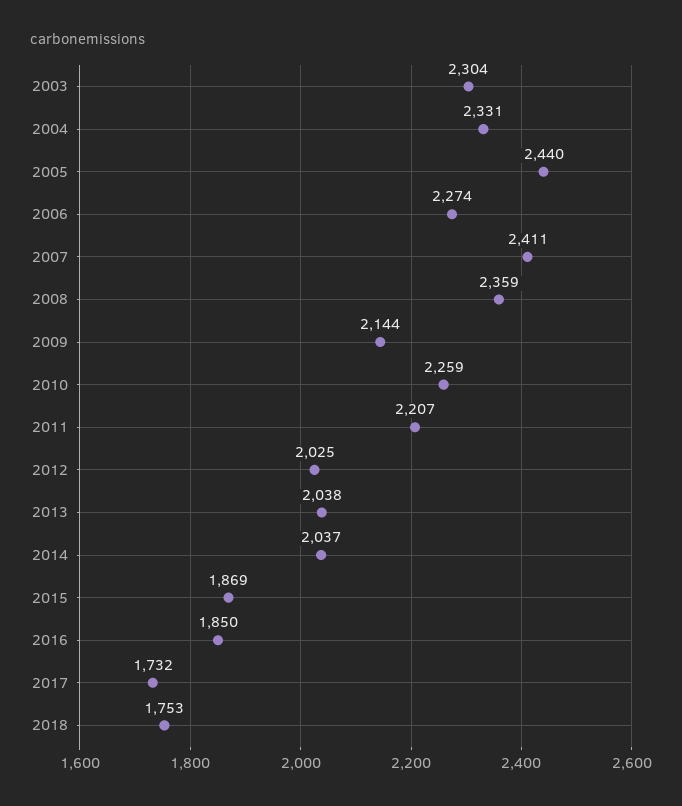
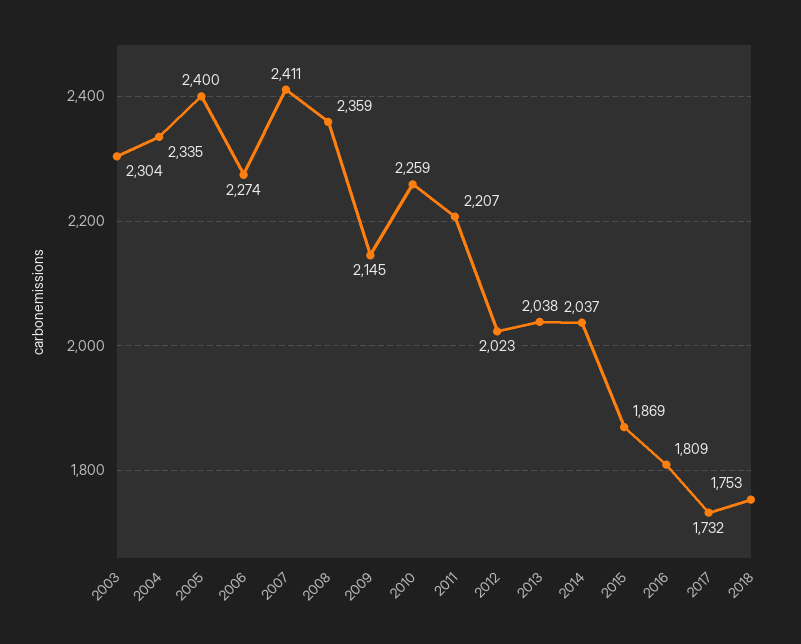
2004: 2331 -> 2335
2005: 2440 -> 2400
2009: 2144 -> 2145
2012: 2025 -> 2023
2016: 1850 -> 1809

